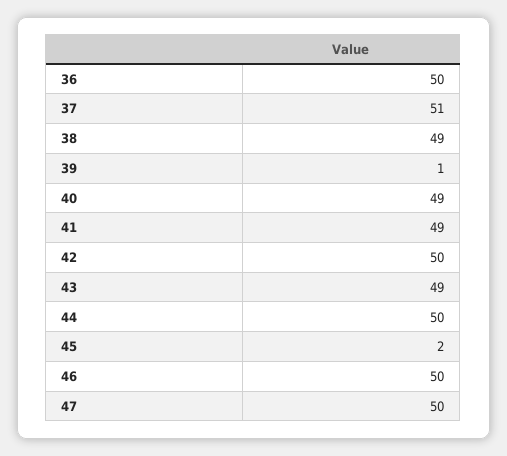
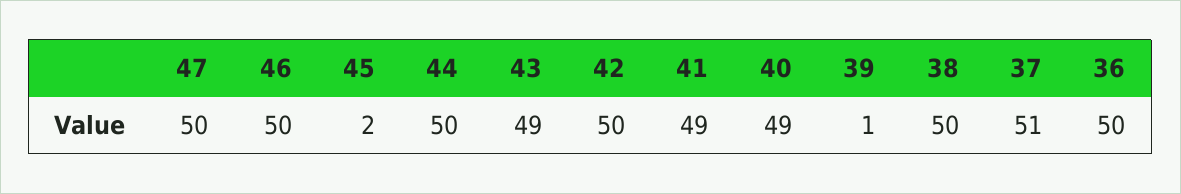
38: 49 -> 50

